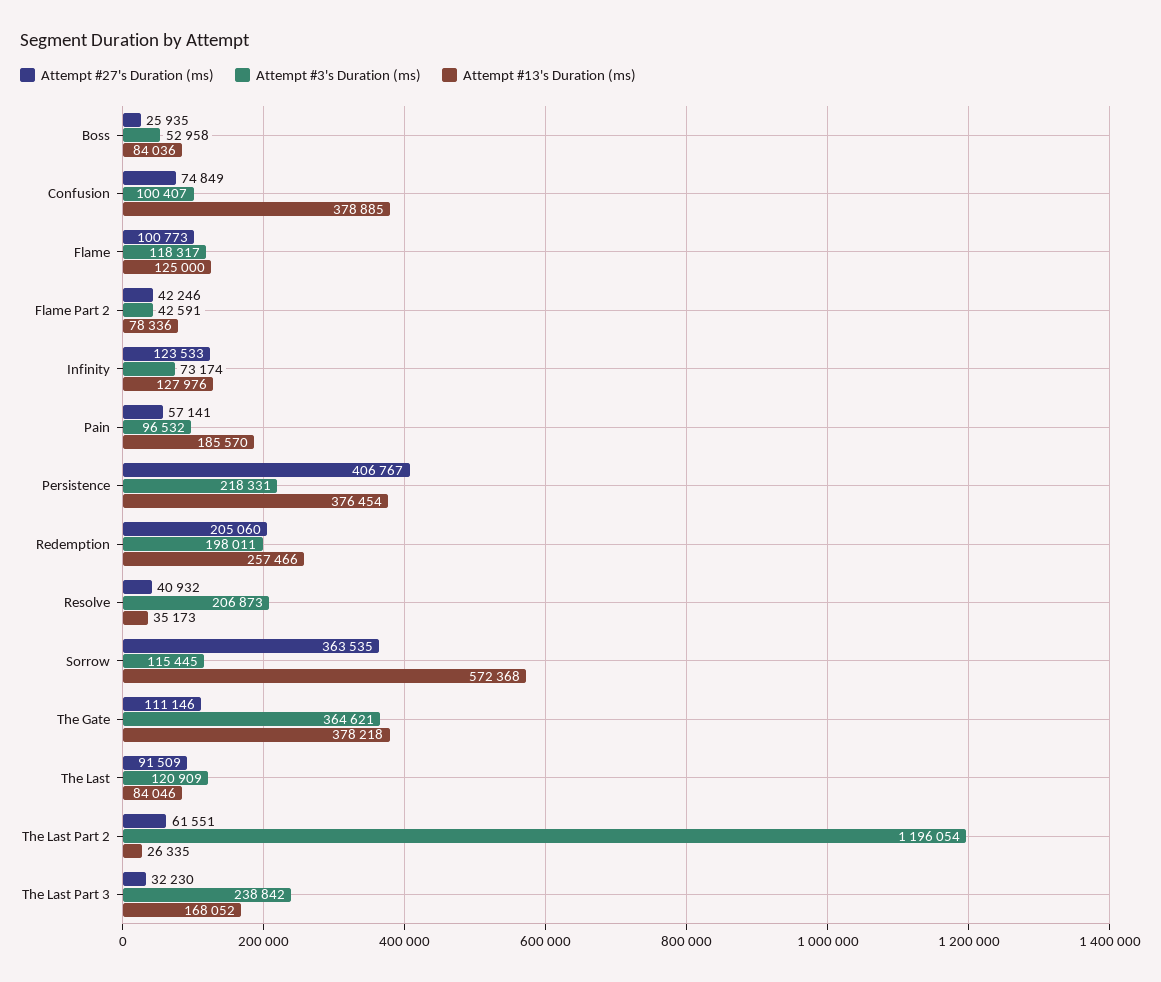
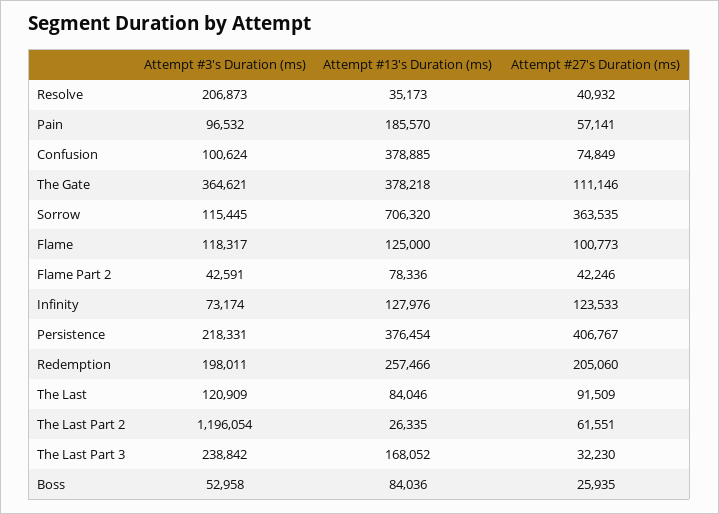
Attempt #3's Duration (ms), Confusion: 100407 -> 100624
Attempt #13's Duration (ms), Sorrow: 572368 -> 706320

